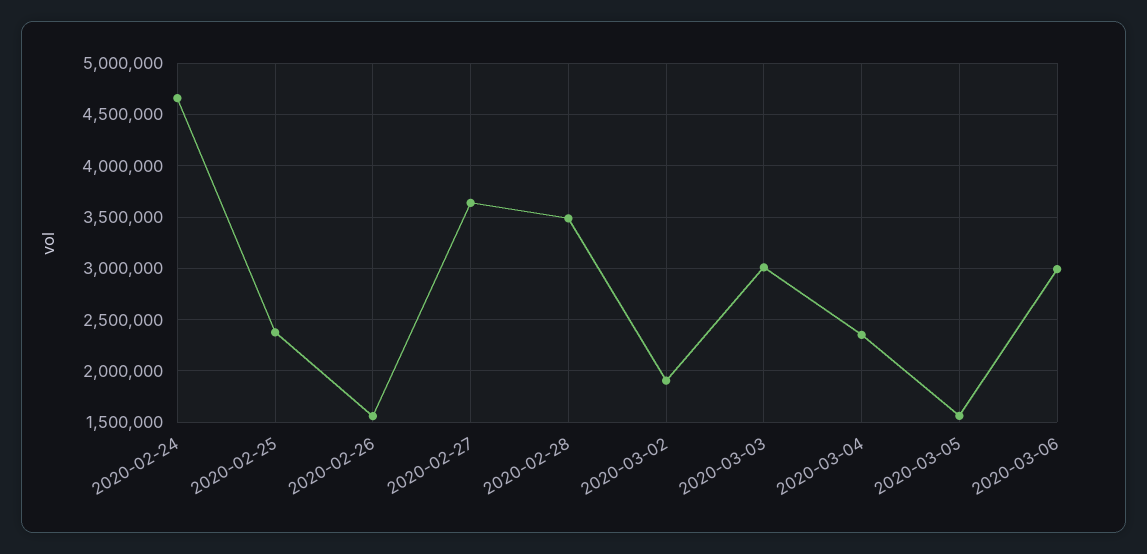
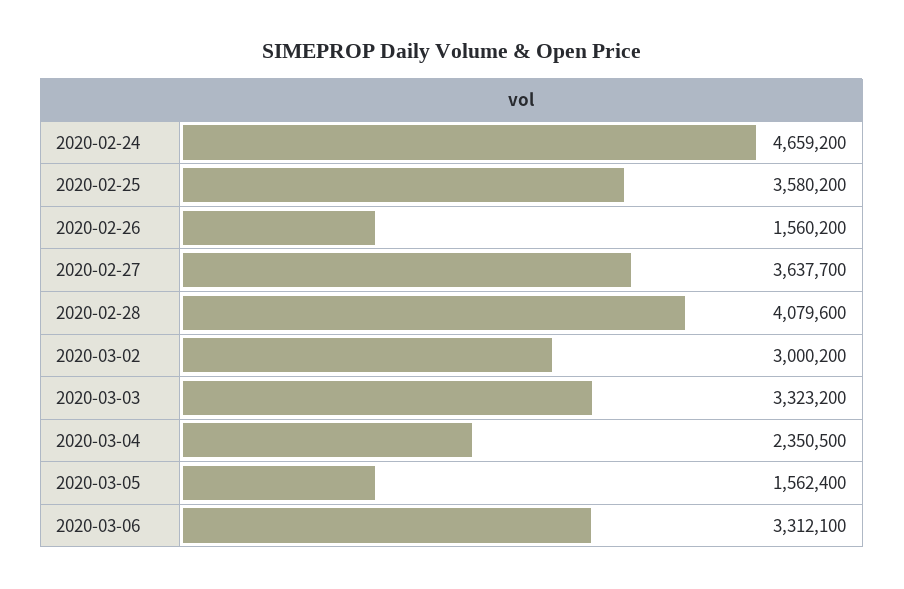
2020-02-25: 2400000 -> 3580200
2020-02-28: 3500000 -> 4079600
2020-03-02: 1900000 -> 3000200
2020-03-03: 3000000 -> 3323200
2020-03-06: 3000000 -> 3312100

